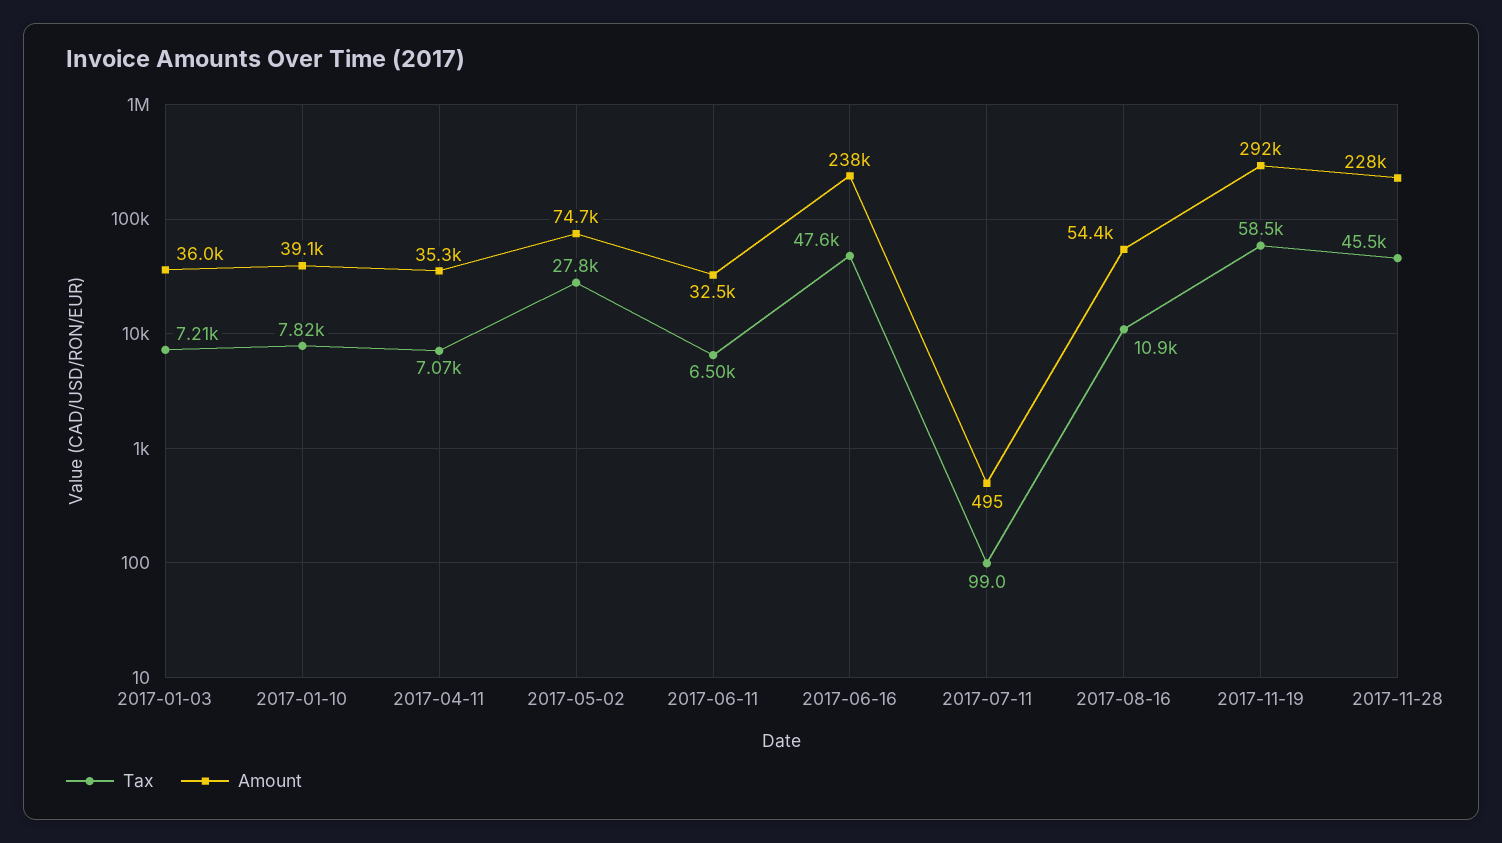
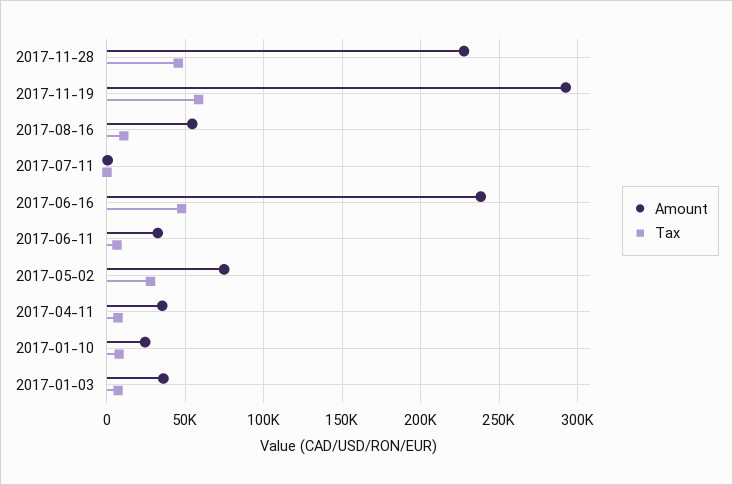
Amount, 2017-01-10: 39100 -> 25000

